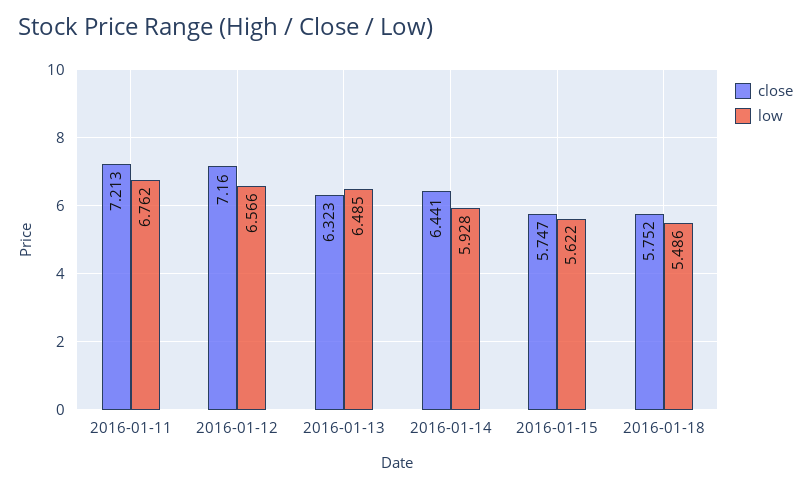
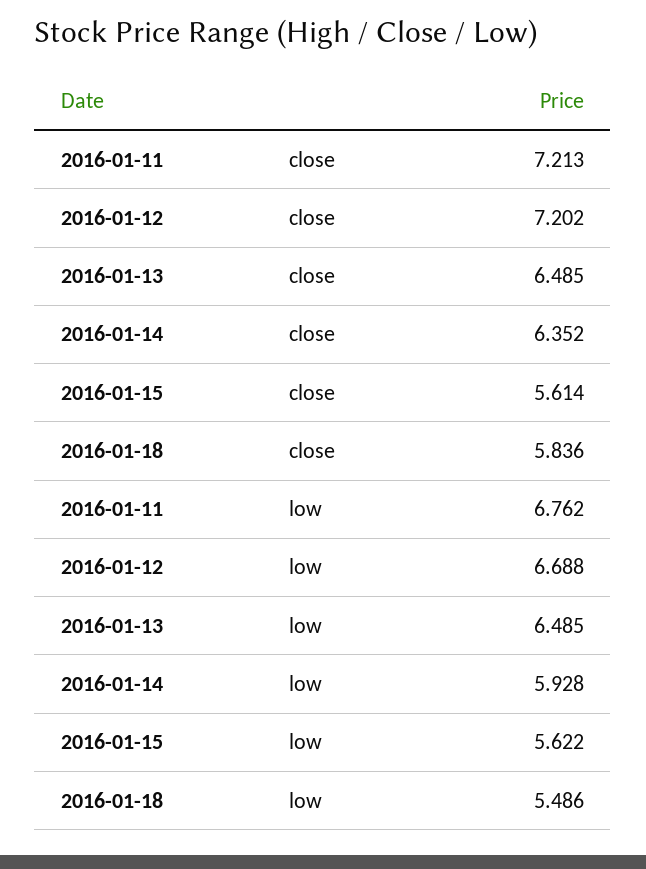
close, 2016-01-12: 7.16 -> 7.202
low, 2016-01-12: 6.566 -> 6.688
close, 2016-01-13: 6.323 -> 6.485
close, 2016-01-14: 6.441 -> 6.352
close, 2016-01-15: 5.747 -> 5.614
close, 2016-01-18: 5.752 -> 5.836

